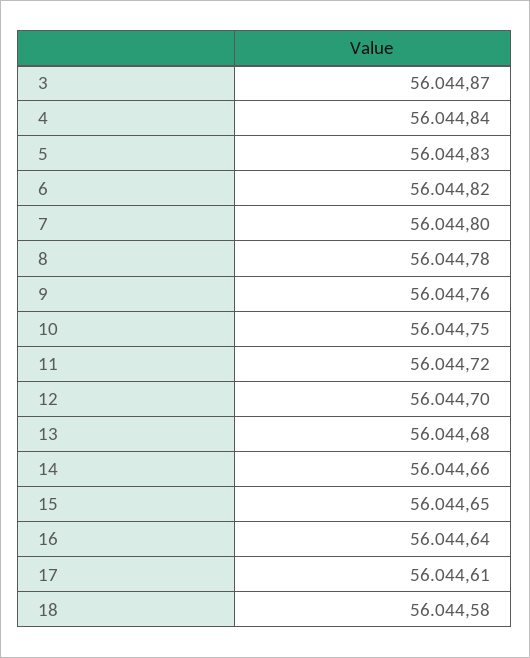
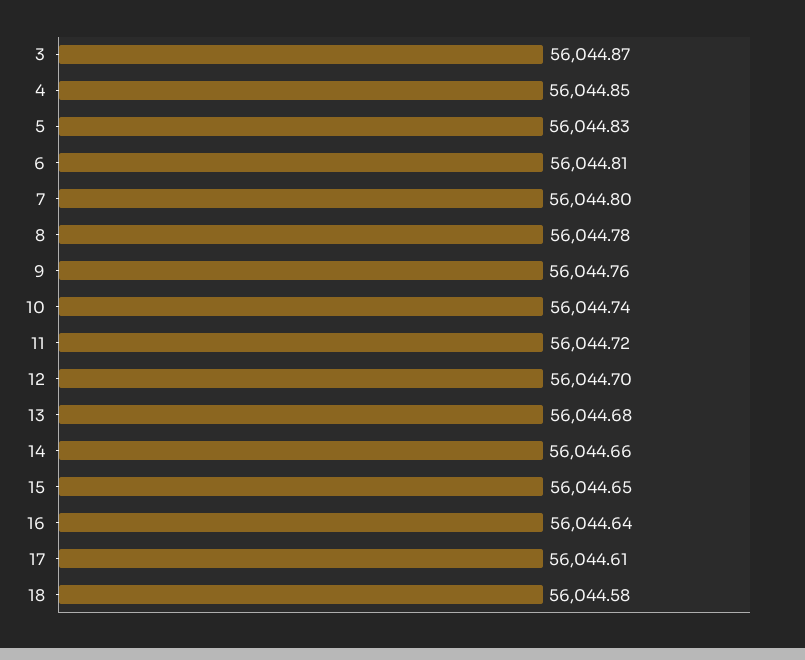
4: 56044.84 -> 56044.85
6: 56044.82 -> 56044.81
10: 56044.75 -> 56044.74

